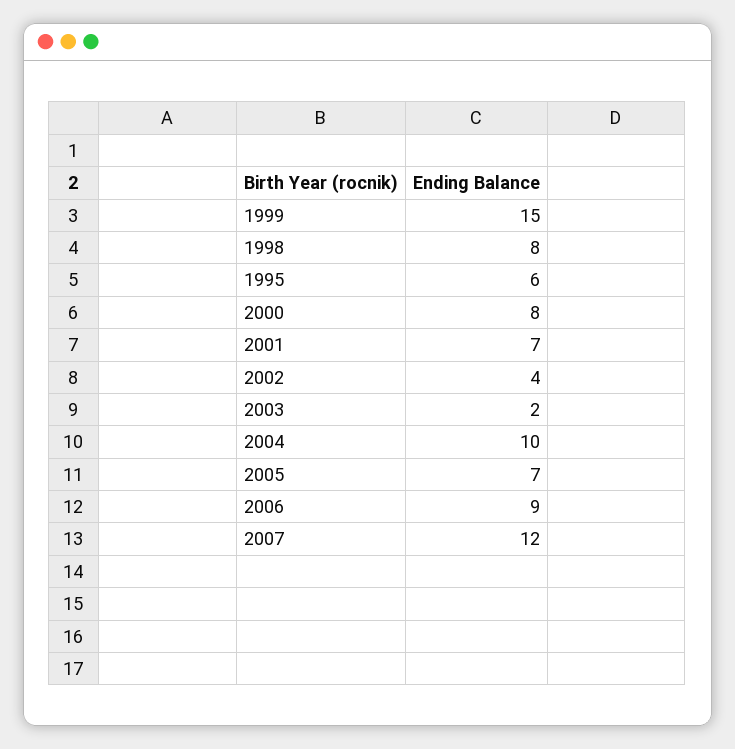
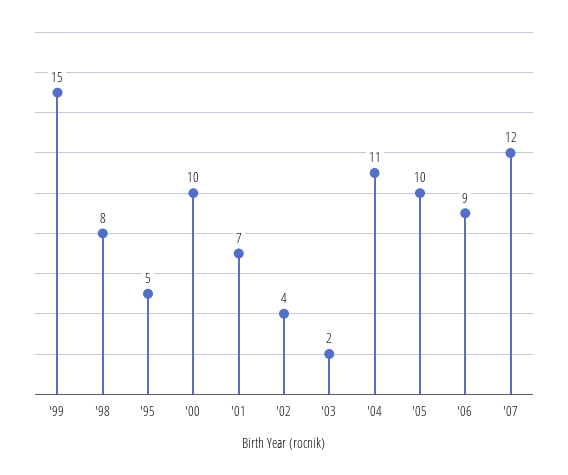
1995: 6 -> 5
2000: 8 -> 10
2004: 10 -> 11
2005: 7 -> 10

